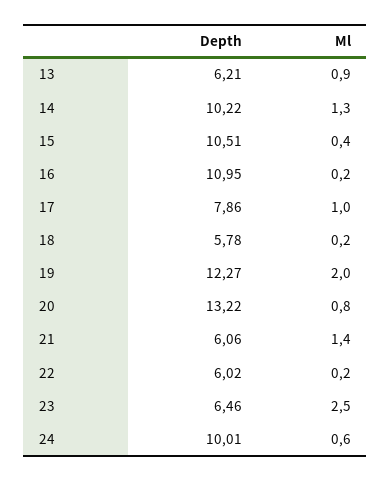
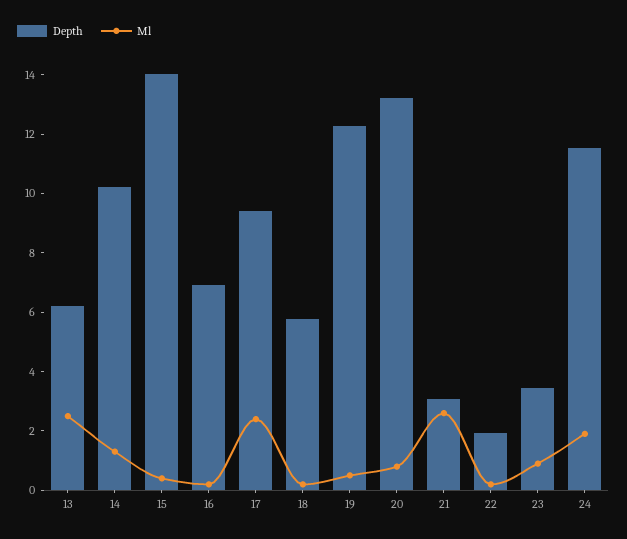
Ml, 13: 0.9 -> 2.5
Depth, 15: 10.51 -> 14
Depth, 16: 10.95 -> 7
Depth, 17: 7.86 -> 9.5
Ml, 17: 1 -> 2.5
Ml, 19: 2 -> 0.5
Depth, 21: 6.06 -> 3
Ml, 21: 1.4 -> 2.5
Depth, 22: 6.02 -> 2
Depth, 23: 6.46 -> 3.5
Ml, 23: 2.5 -> 1
Depth, 24: 10.01 -> 11.5
Ml, 24: 0.6 -> 2

